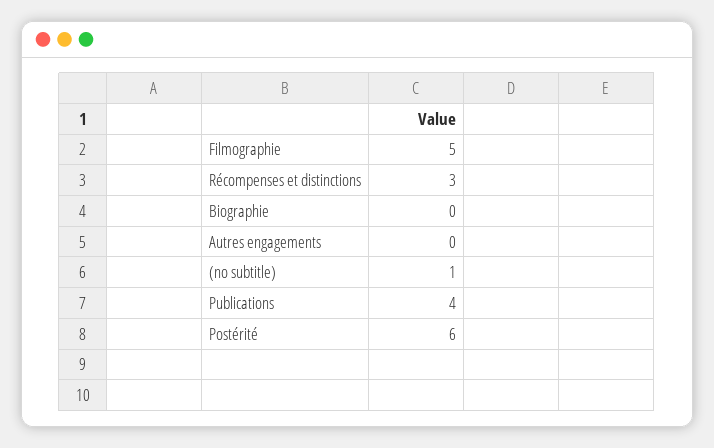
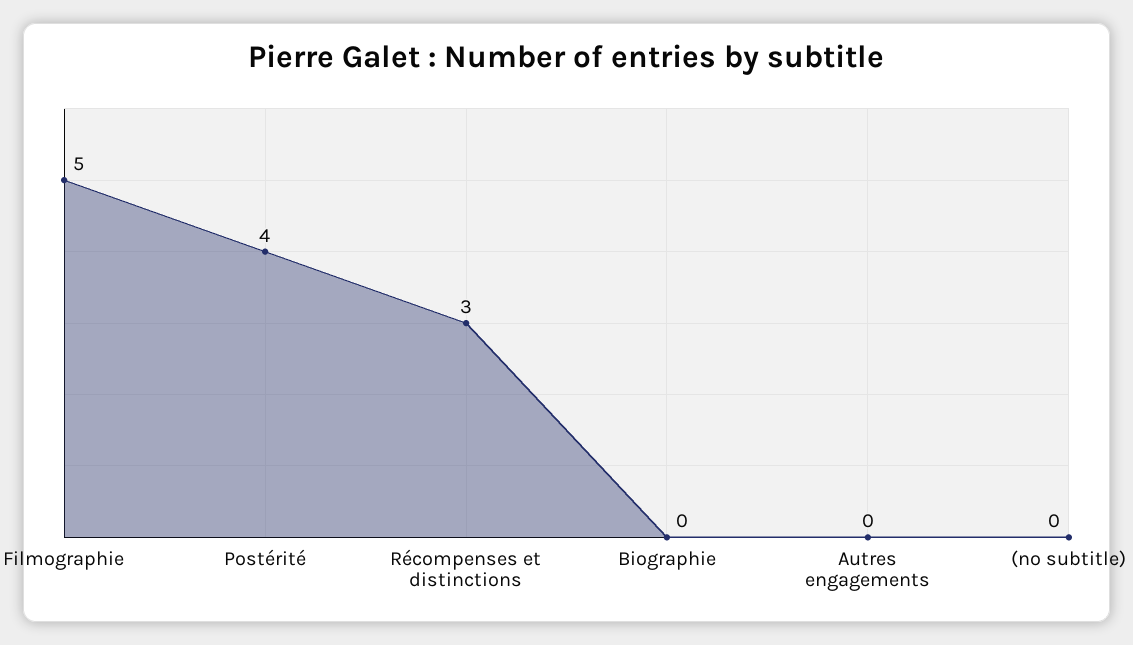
(no subtitle): 1 -> 0
Publications: 4 -> none
Postérité: 6 -> 4

